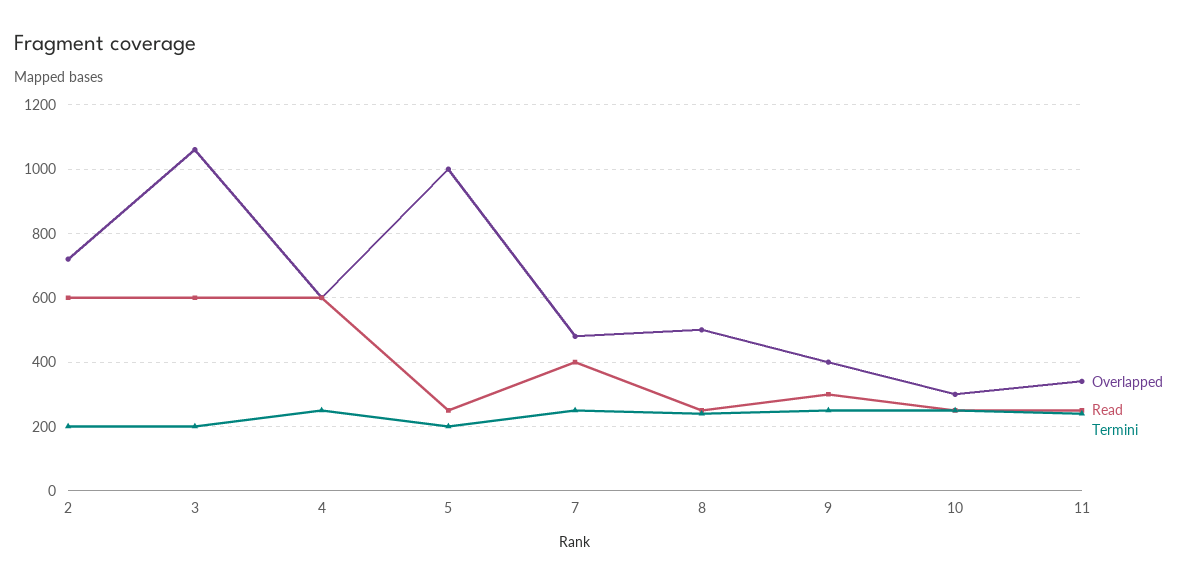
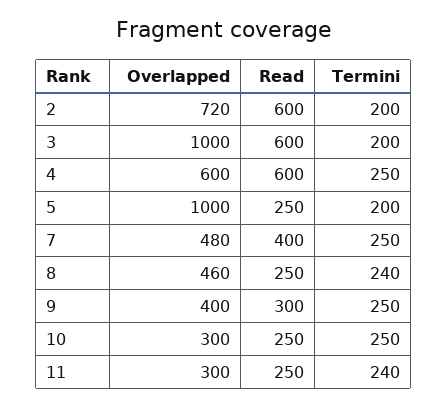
Overlapped, 3: 1060 -> 1000
Overlapped, 8: 500 -> 460
Overlapped, 11: 340 -> 300

